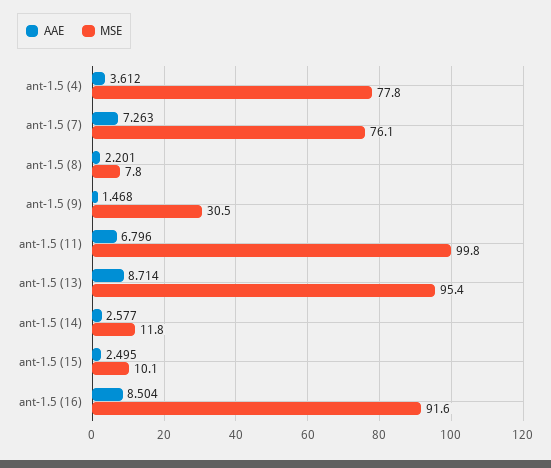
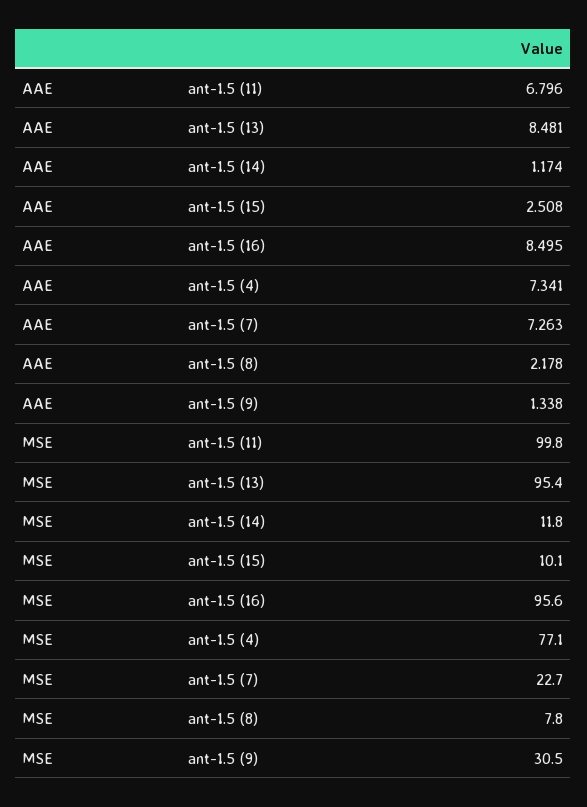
AAE, ant-1.5 (4): 3.612 -> 7.341
MSE, ant-1.5 (4): 77.8 -> 77.1
MSE, ant-1.5 (7): 76.1 -> 22.7
AAE, ant-1.5 (8): 2.201 -> 2.178
AAE, ant-1.5 (9): 1.468 -> 1.338
AAE, ant-1.5 (13): 8.714 -> 8.481
AAE, ant-1.5 (14): 2.577 -> 1.174
AAE, ant-1.5 (15): 2.495 -> 2.508
AAE, ant-1.5 (16): 8.504 -> 8.495
MSE, ant-1.5 (16): 91.6 -> 95.6

